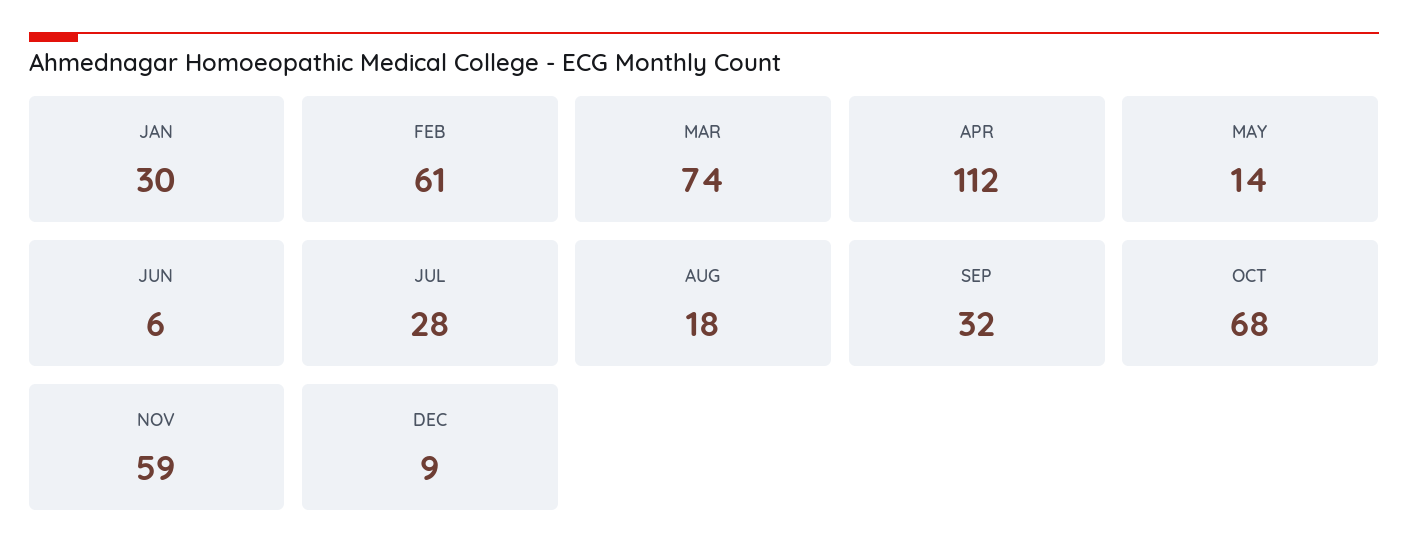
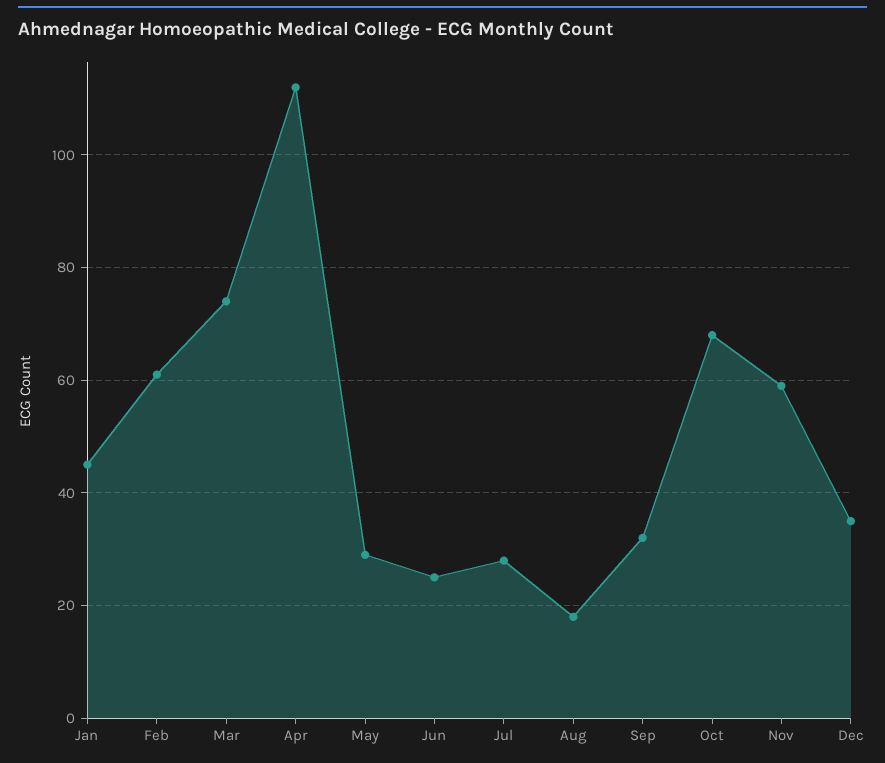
JAN: 30 -> 45
MAY: 14 -> 30
JUN: 6 -> 25
DEC: 9 -> 35

